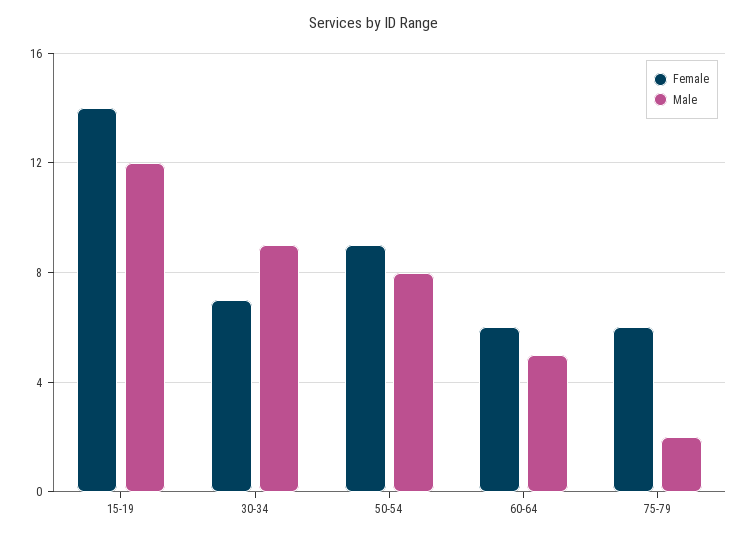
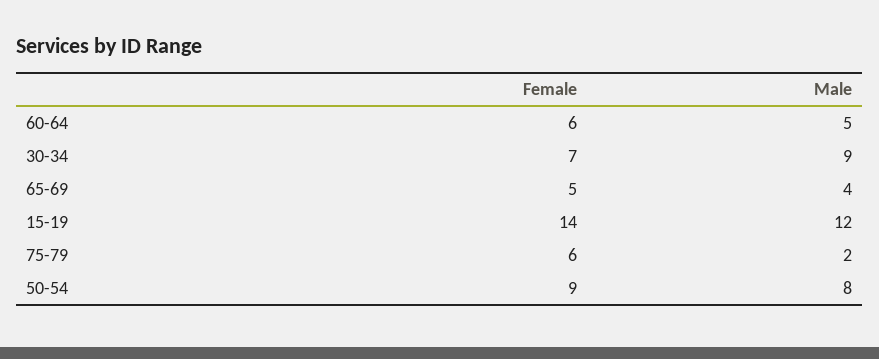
Female, 65-69: none -> 5
Male, 65-69: none -> 4

